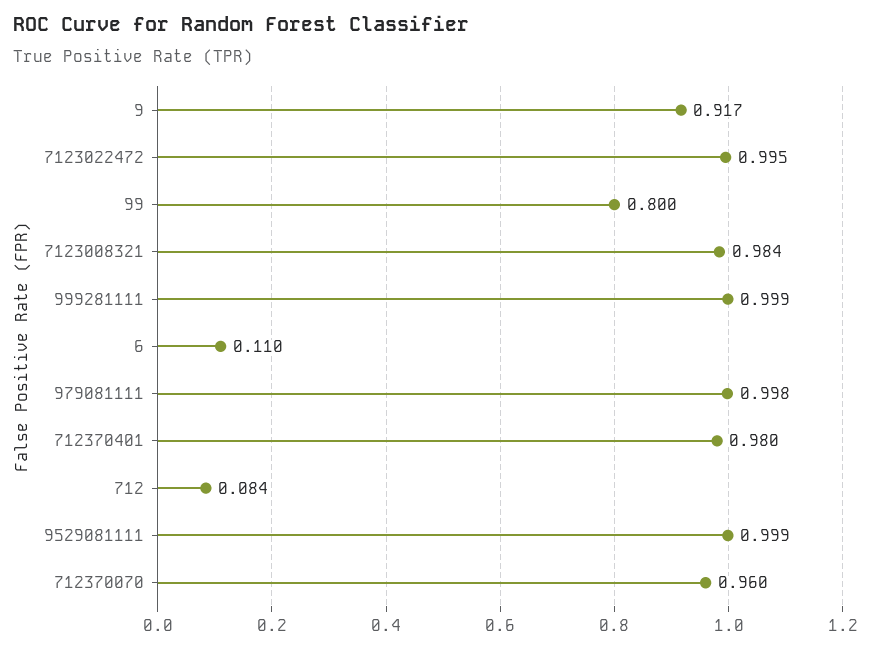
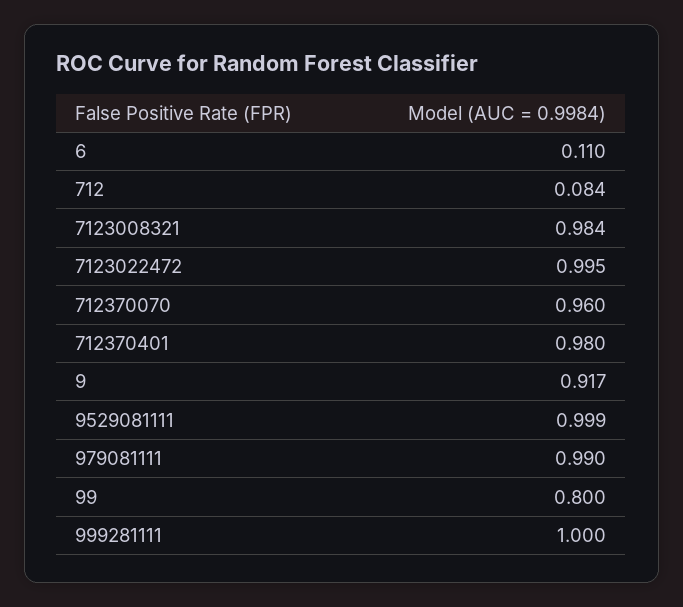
999281111: 0.999 -> 1
979081111: 0.998 -> 0.99

